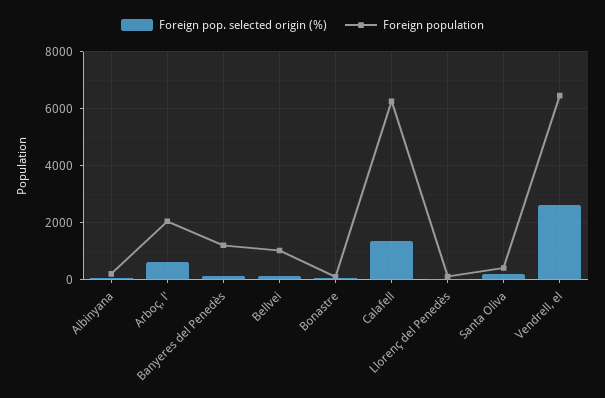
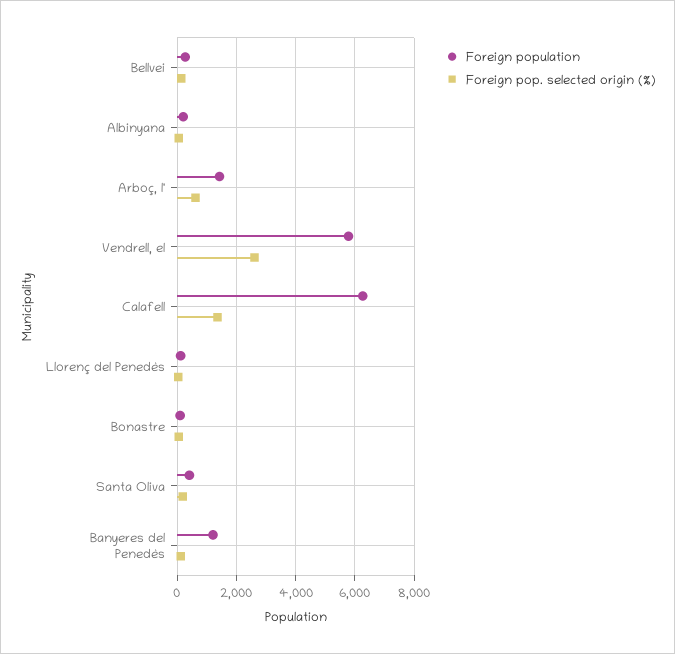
Foreign population, Arboç, l': 2000 -> 1500
Foreign population, Bellvei: 1000 -> 250
Foreign population, Vendrell, el: 6500 -> 5750

